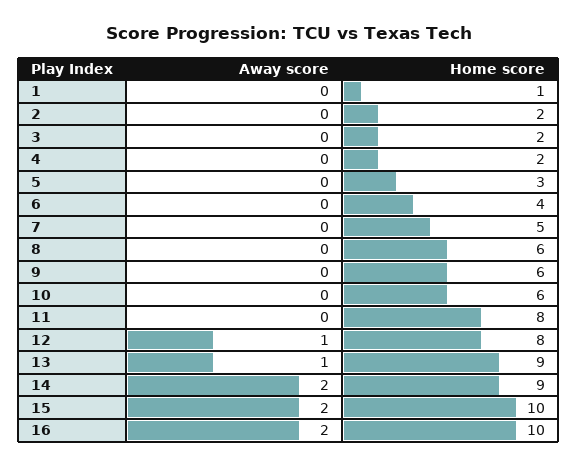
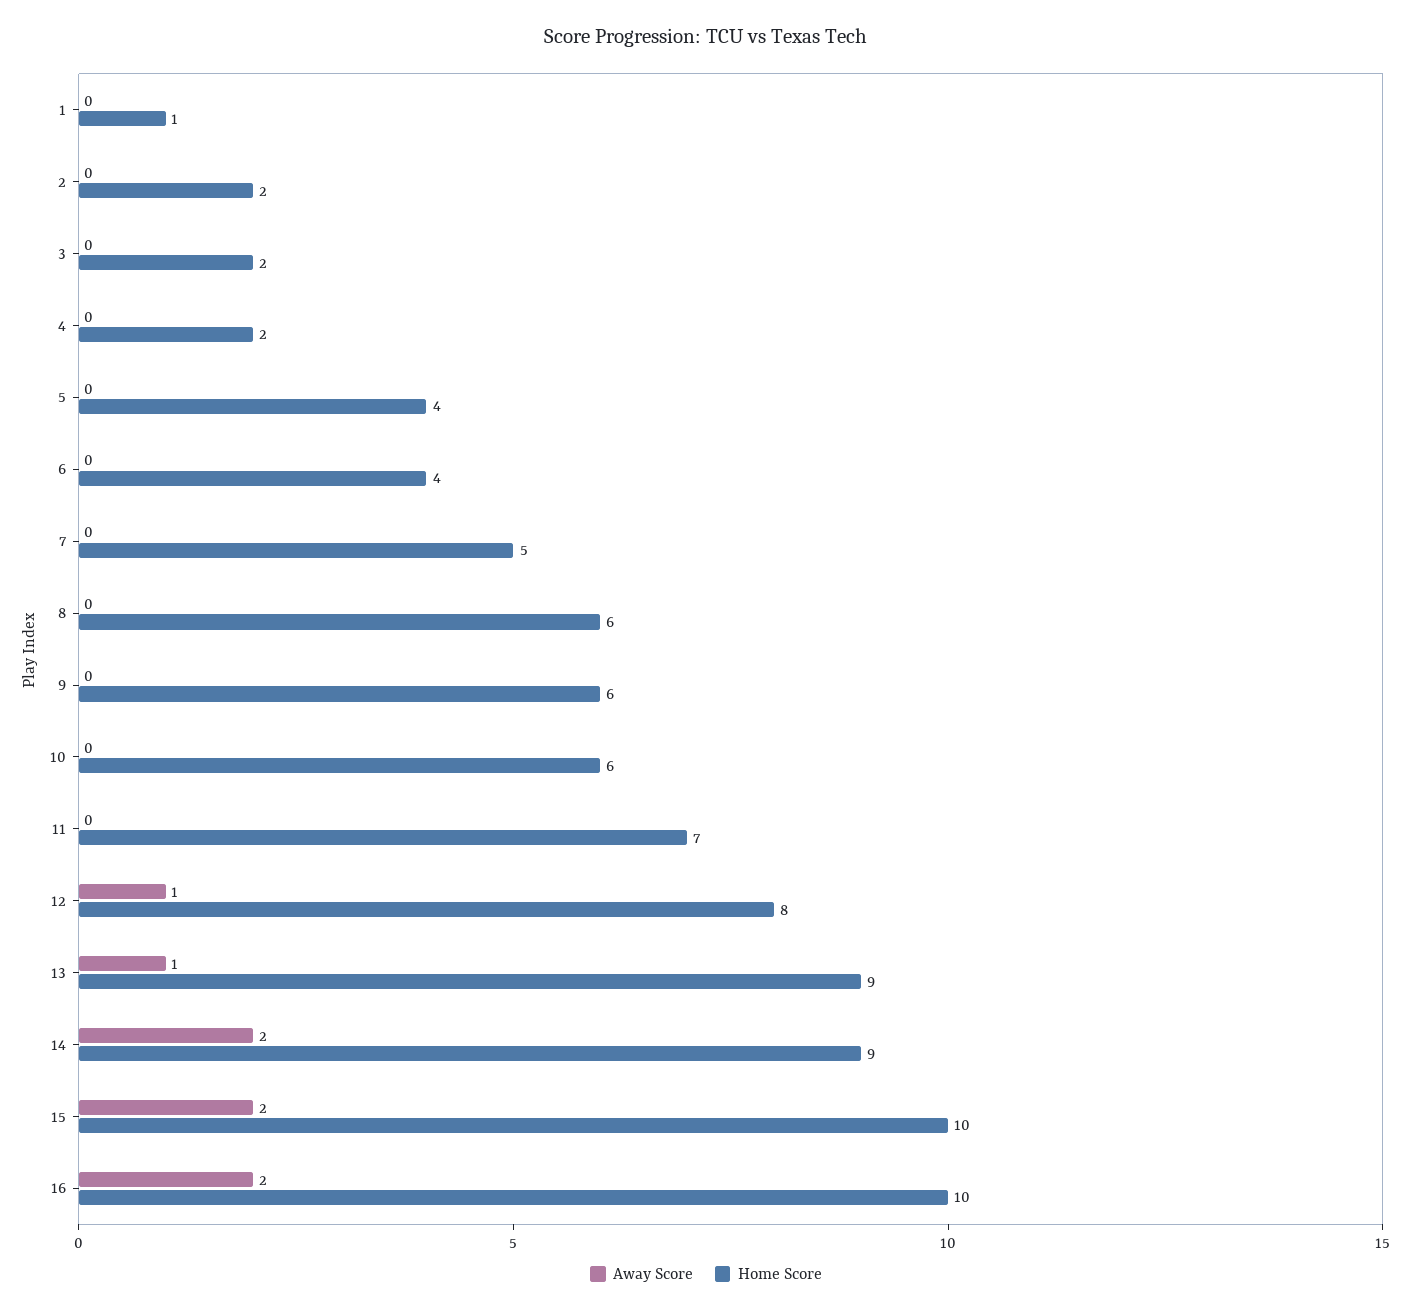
Home score, 5: 3 -> 4
Home score, 11: 8 -> 7

